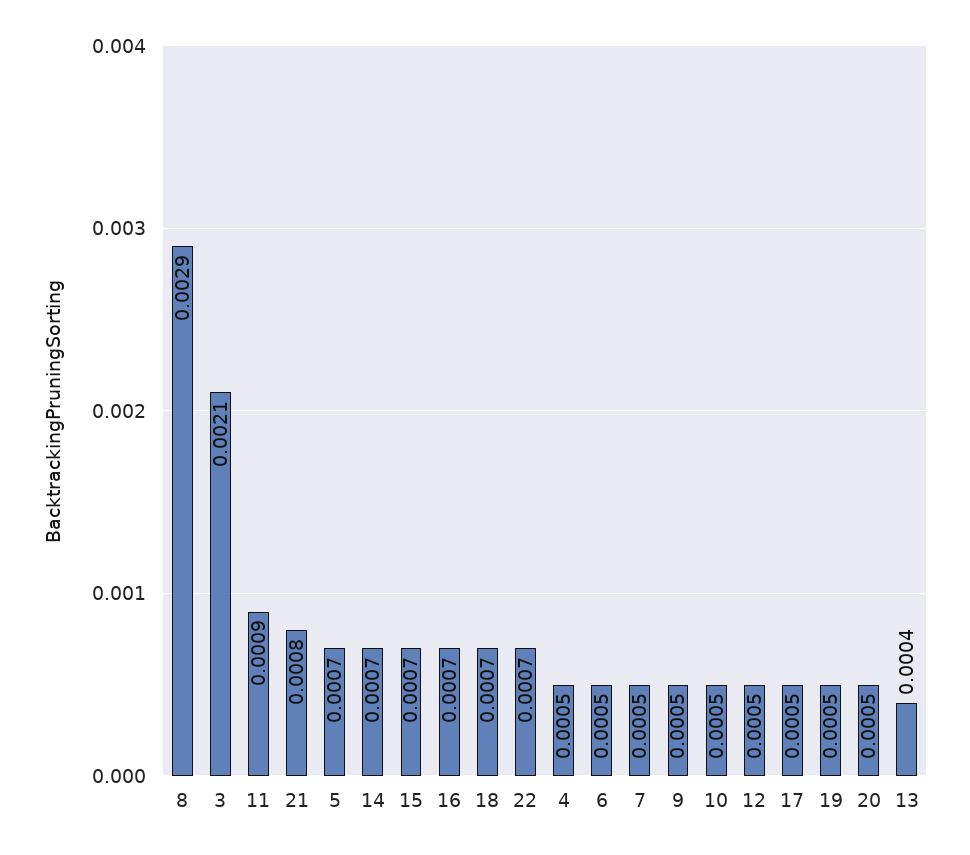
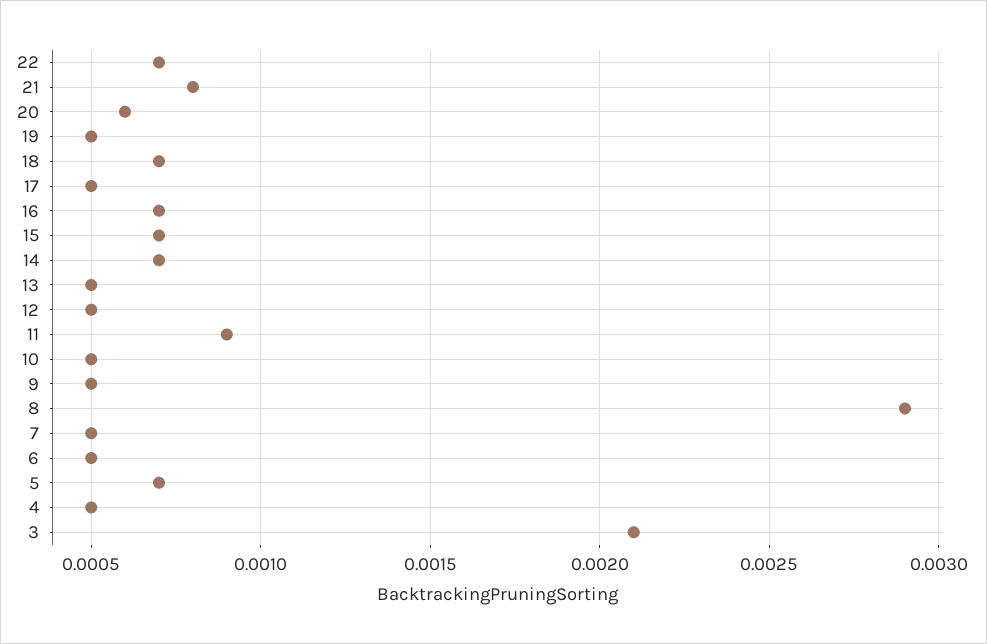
20: 0.0005 -> 0.0006
13: 0.0004 -> 0.0005

